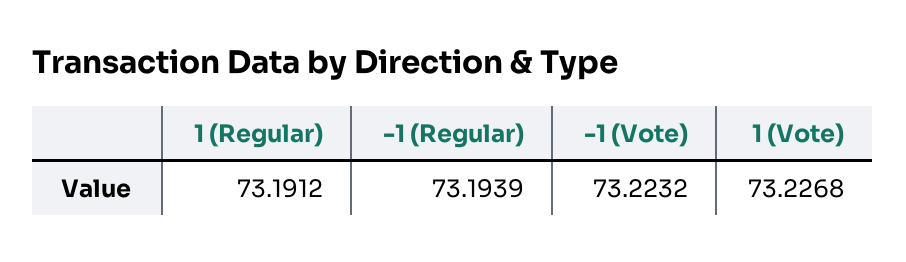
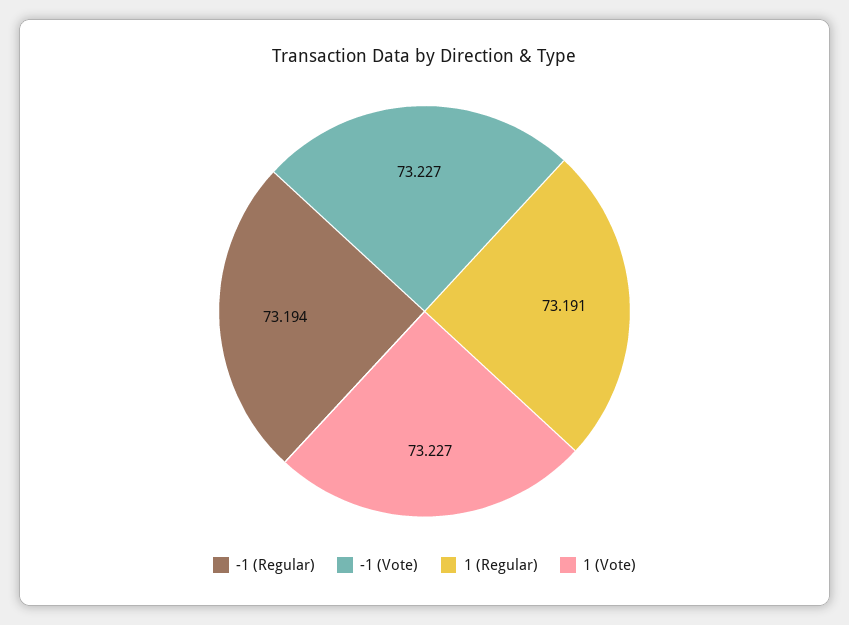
-1 (Vote): 73.2232 -> 73.227

